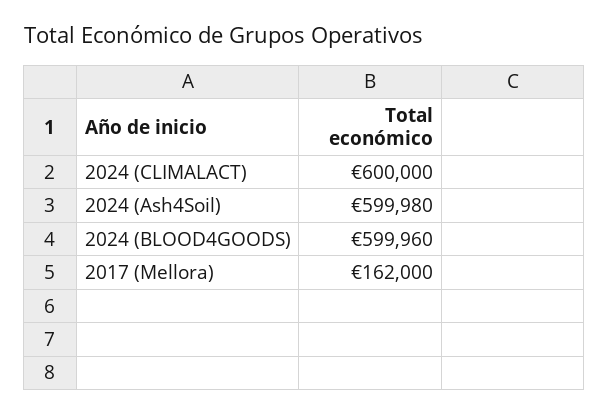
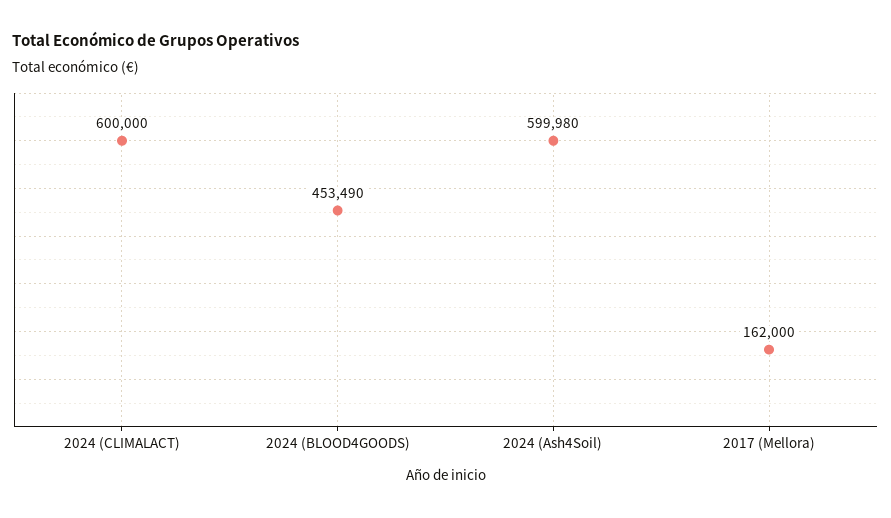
2024 (BLOOD4GOODS): 599960 -> 453490

